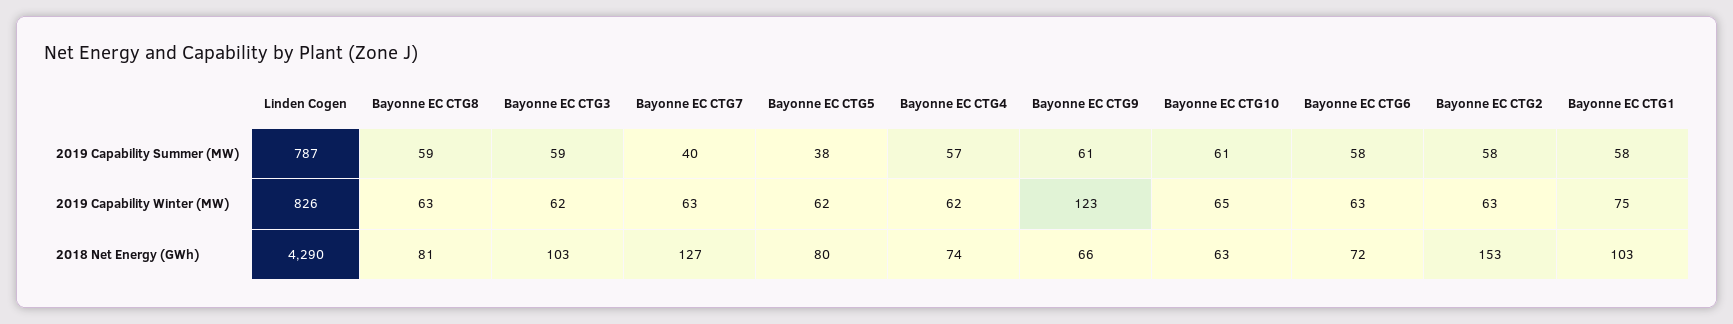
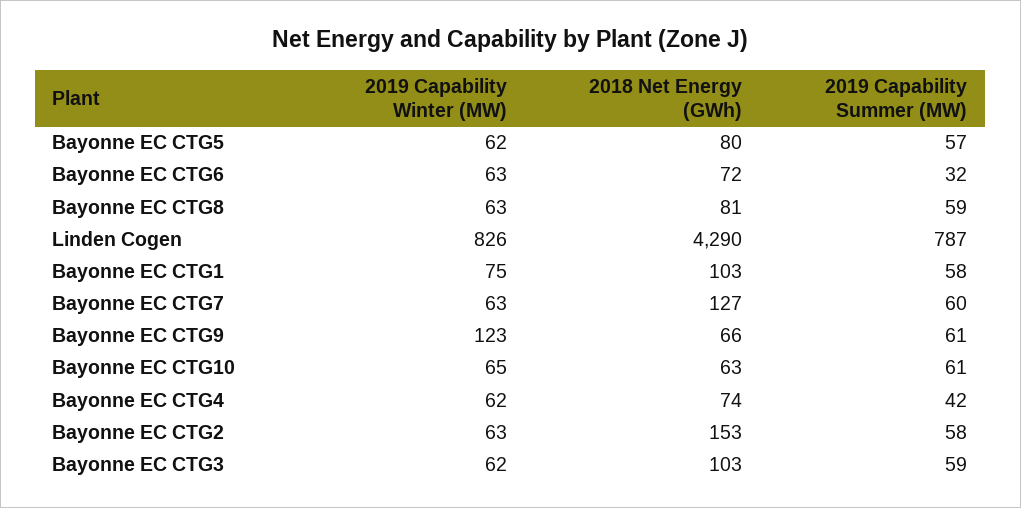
Bayonne EC CTG7, 2019 Capability Summer (MW): 40 -> 60
Bayonne EC CTG5, 2019 Capability Summer (MW): 38 -> 57
Bayonne EC CTG4, 2019 Capability Summer (MW): 57 -> 42
Bayonne EC CTG6, 2019 Capability Summer (MW): 58 -> 32

